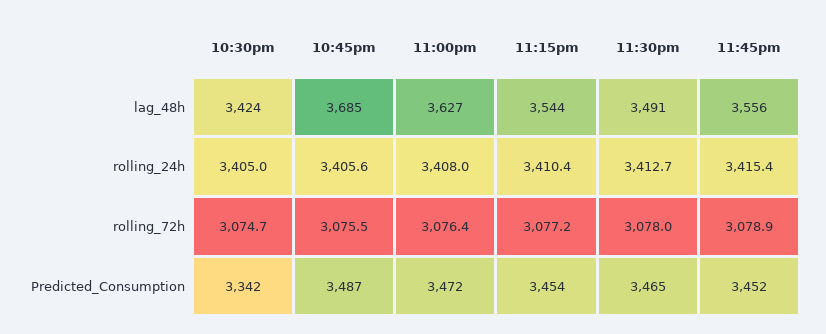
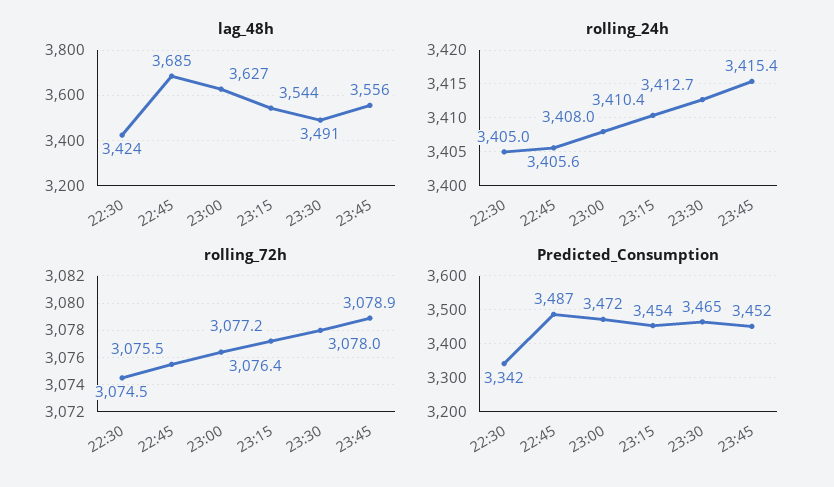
rolling_72h, 10:30pm: 3074.7 -> 3074.5

